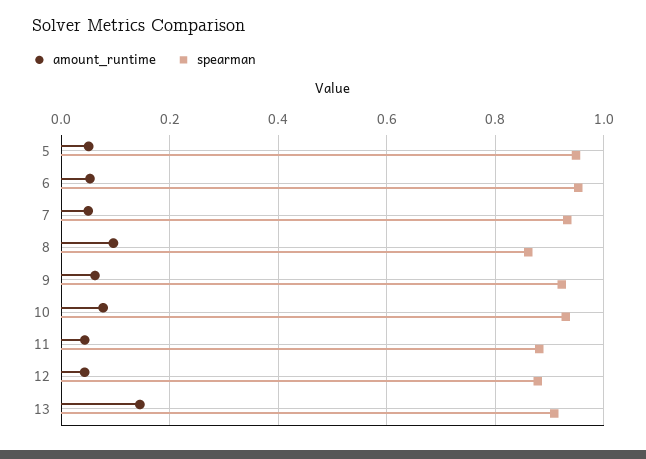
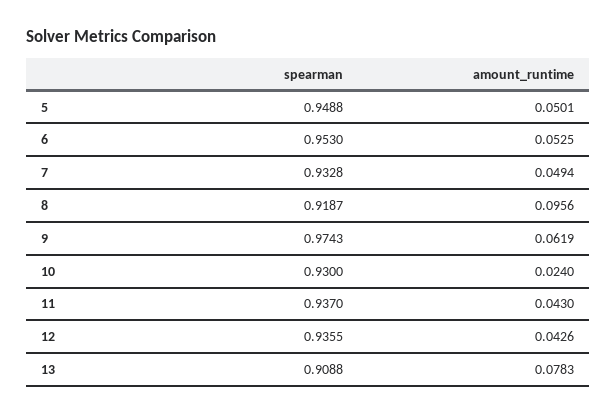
spearman, 8: 0.86 -> 0.9187
spearman, 9: 0.92 -> 0.9743
amount_runtime, 10: 0.08 -> 0.024
spearman, 11: 0.88 -> 0.937
spearman, 12: 0.88 -> 0.9355
amount_runtime, 13: 0.14 -> 0.0783

